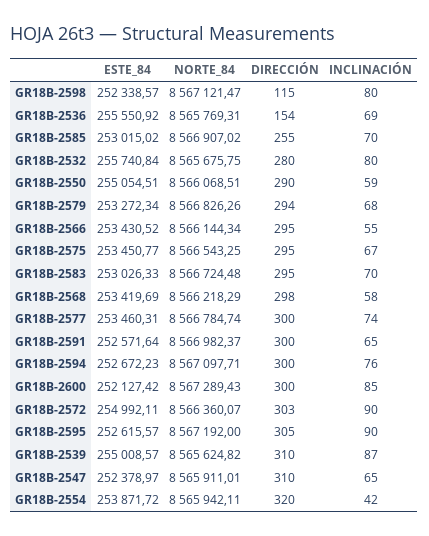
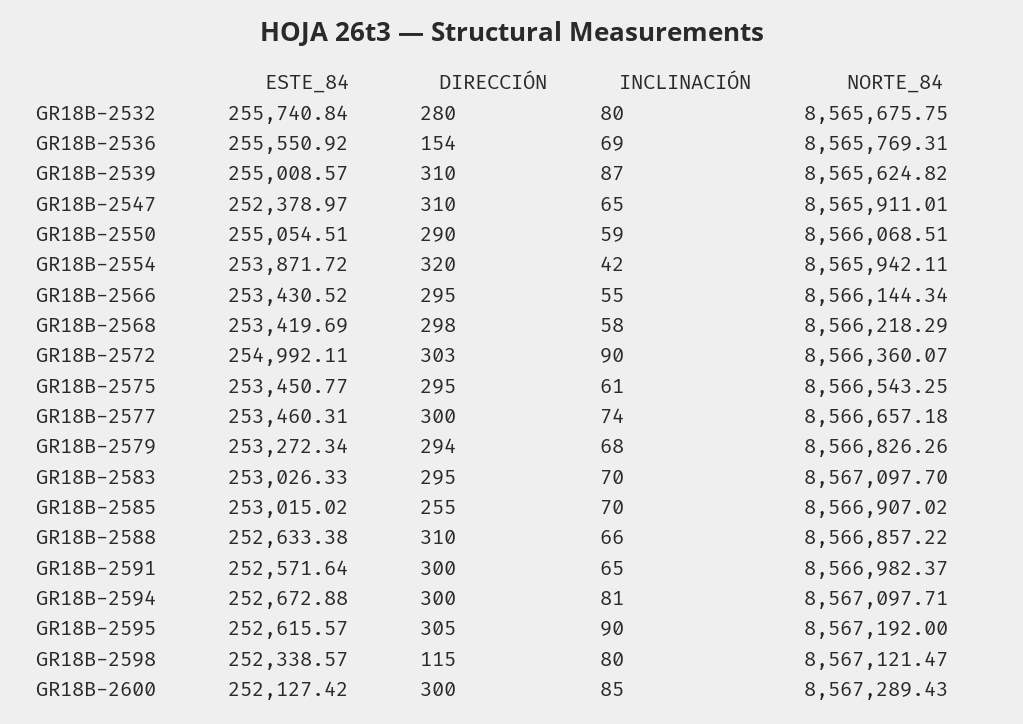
INCLINACIÓN, GR18B-2575: 67 -> 61
NORTE_84, GR18B-2583: 8566724.48 -> 8567097.7
NORTE_84, GR18B-2577: 8566784.74 -> 8566657.18
ESTE_84, GR18B-2594: 252672.23 -> 252672.88
INCLINACIÓN, GR18B-2594: 76 -> 81
ESTE_84, GR18B-2588: none -> 252633.38
DIRECCIÓN, GR18B-2588: none -> 310
INCLINACIÓN, GR18B-2588: none -> 66
NORTE_84, GR18B-2588: none -> 8566857.22

